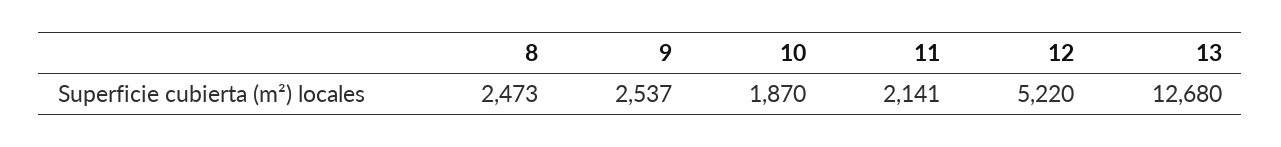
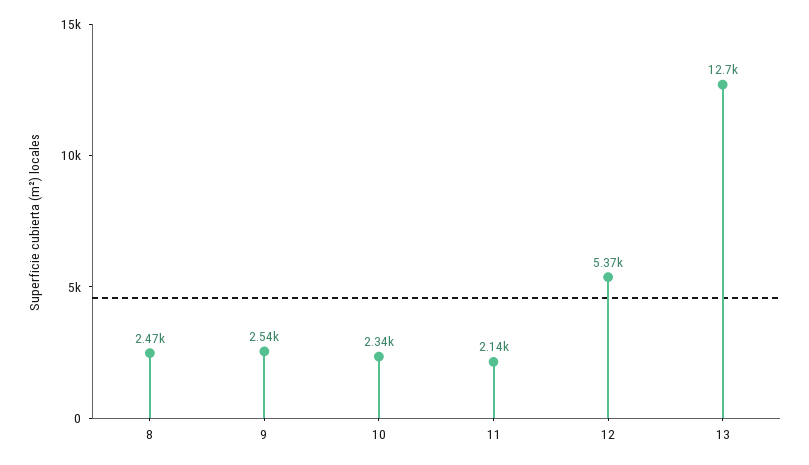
10: 1870 -> 2340
12: 5220 -> 5370

